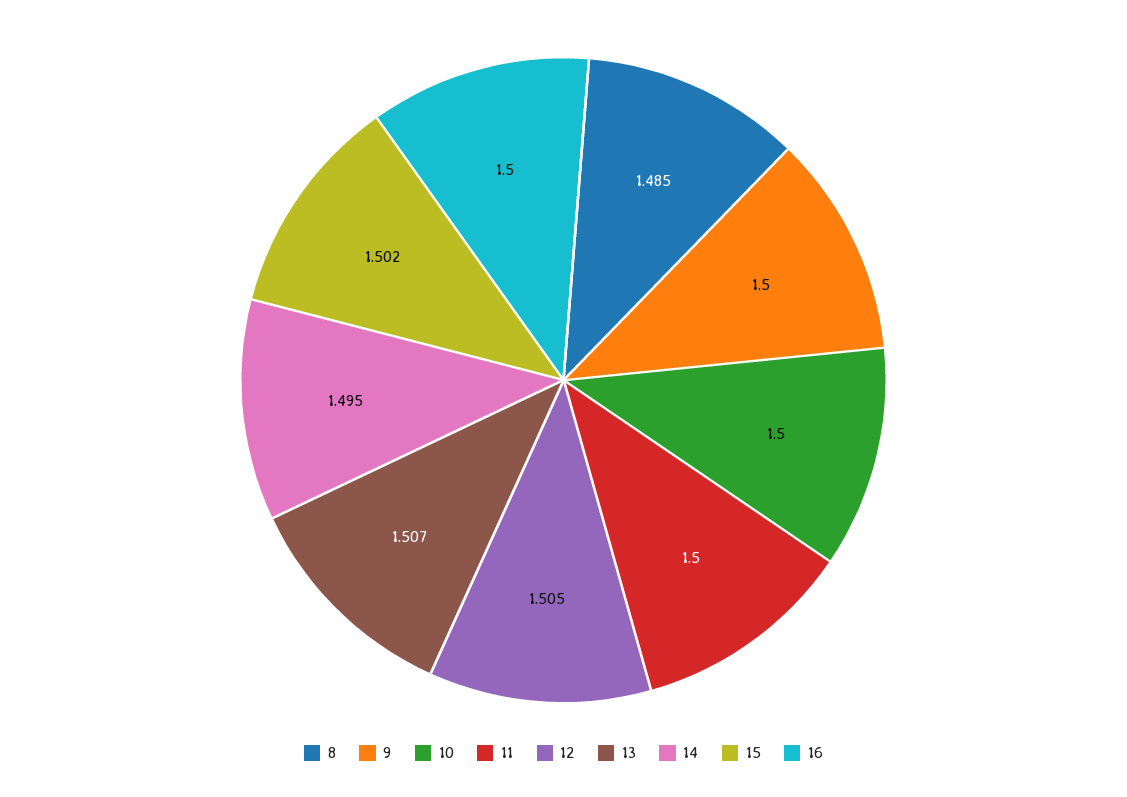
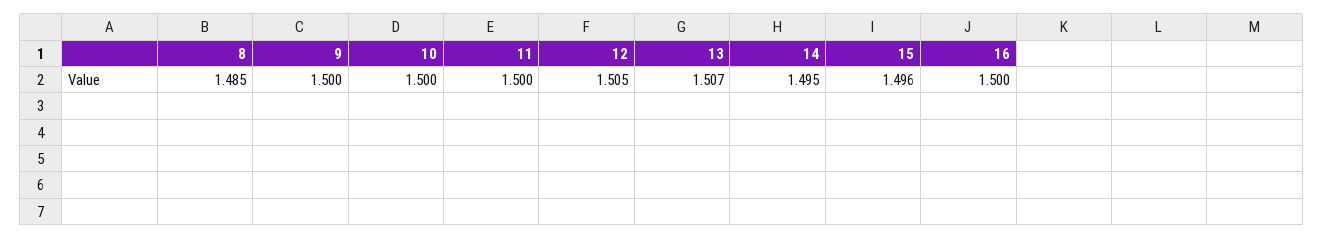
15: 1.502 -> 1.496

